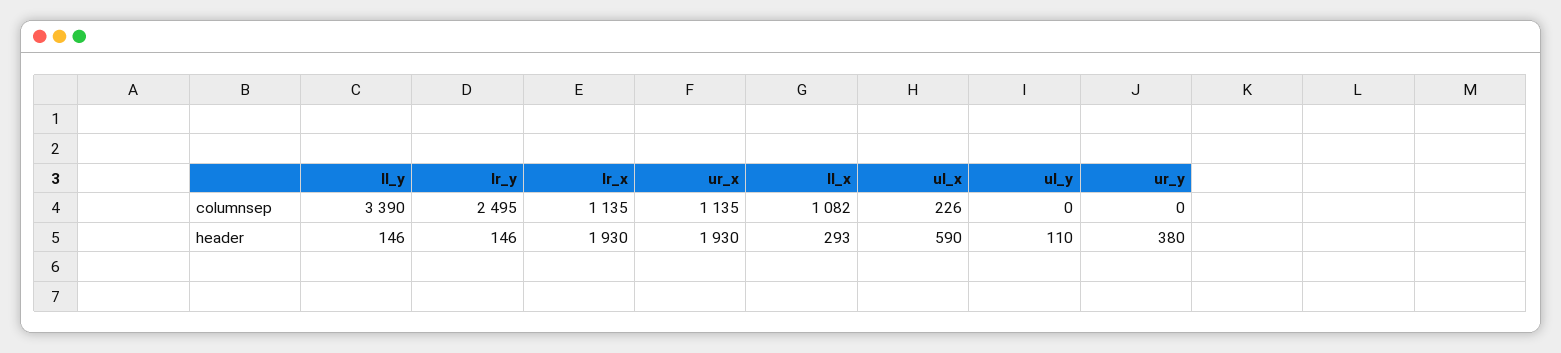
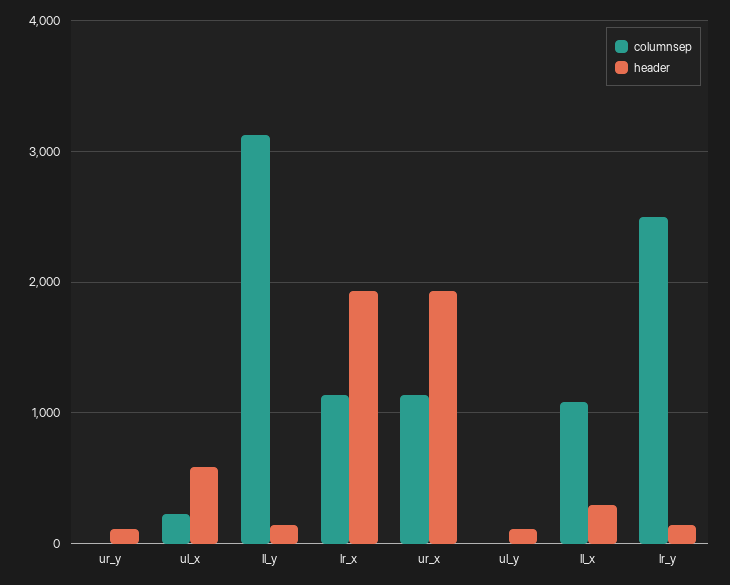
columnsep, ll_y: 3390 -> 3100
header, ur_y: 380 -> 100

